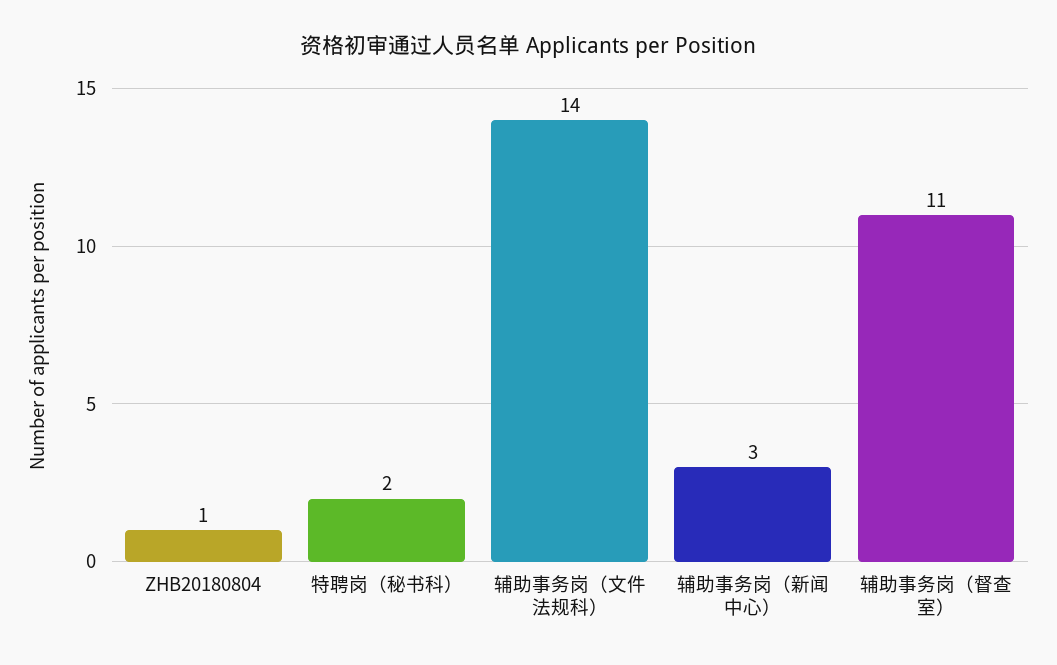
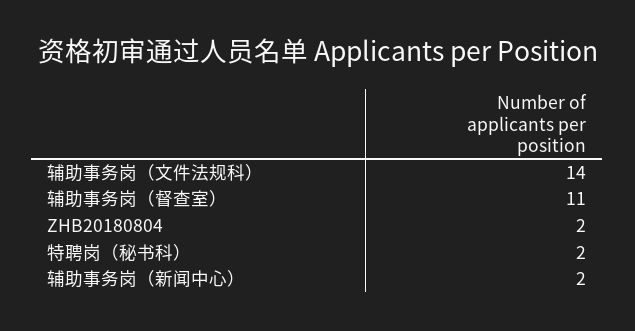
ZHB20180804: 1 -> 2
辅助事务岗（新闻中心）: 3 -> 2

